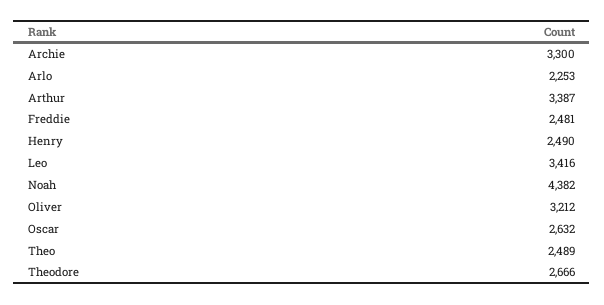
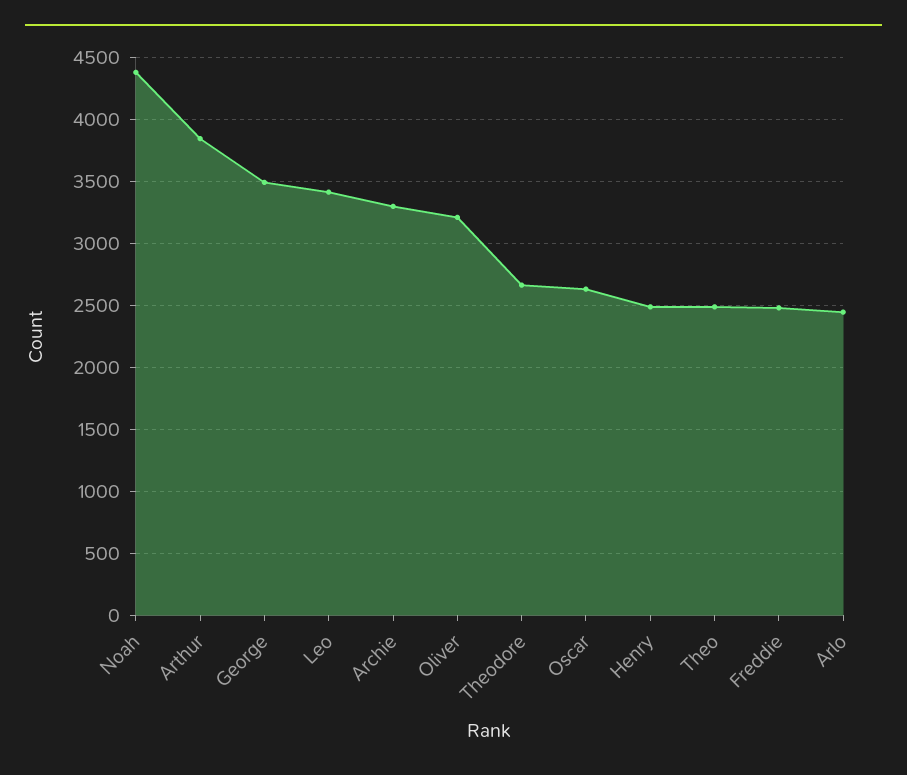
Arlo: 2253 -> 2450
Arthur: 3387 -> 3850
George: none -> 3500

